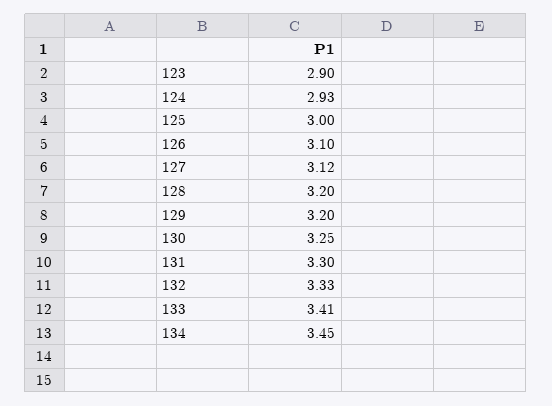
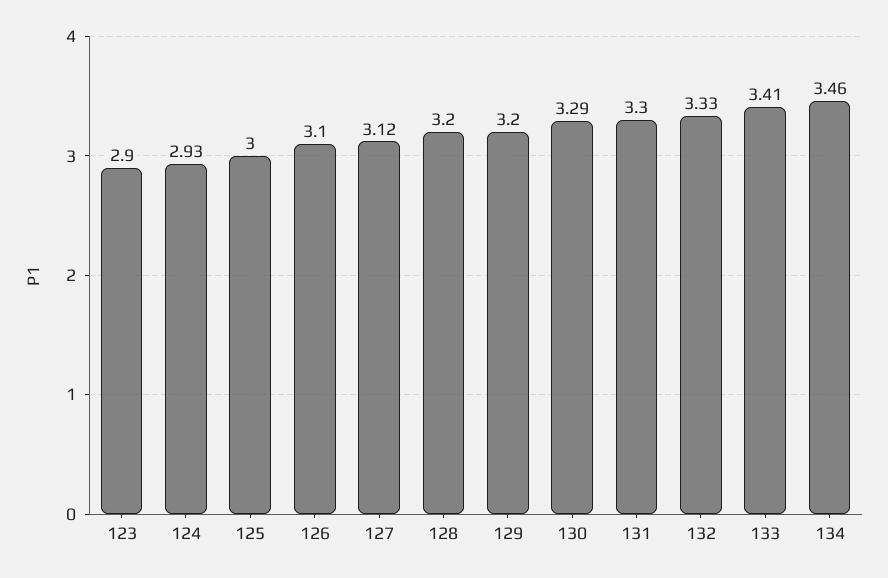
130: 3.25 -> 3.29
134: 3.45 -> 3.46

